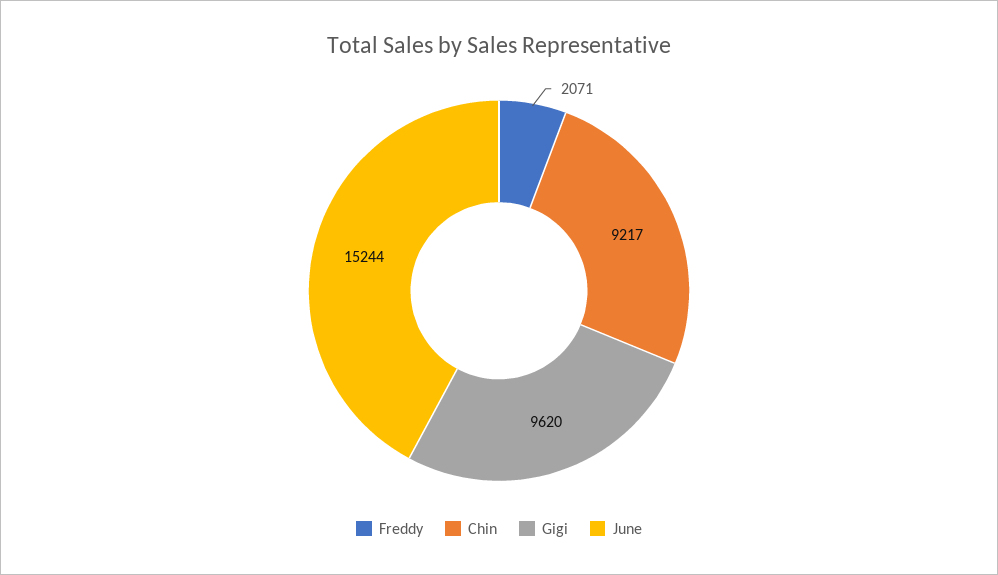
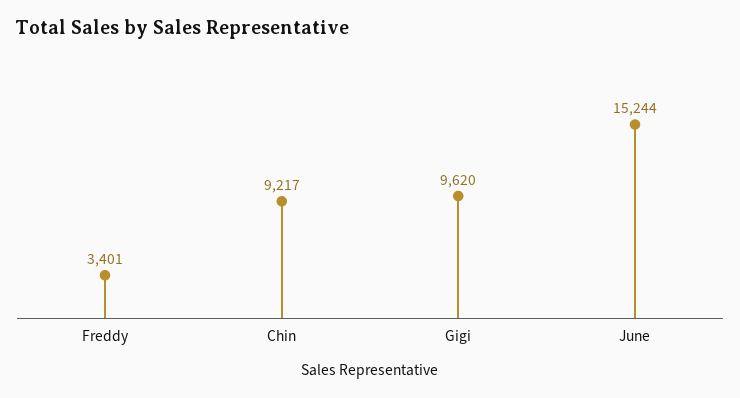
Freddy: 2071 -> 3401

